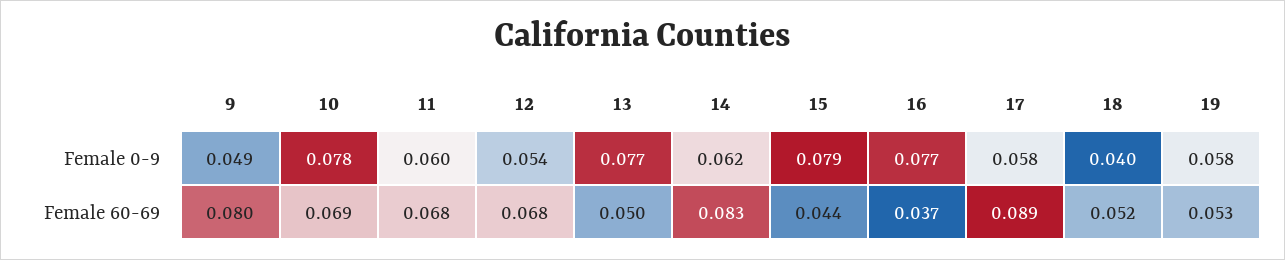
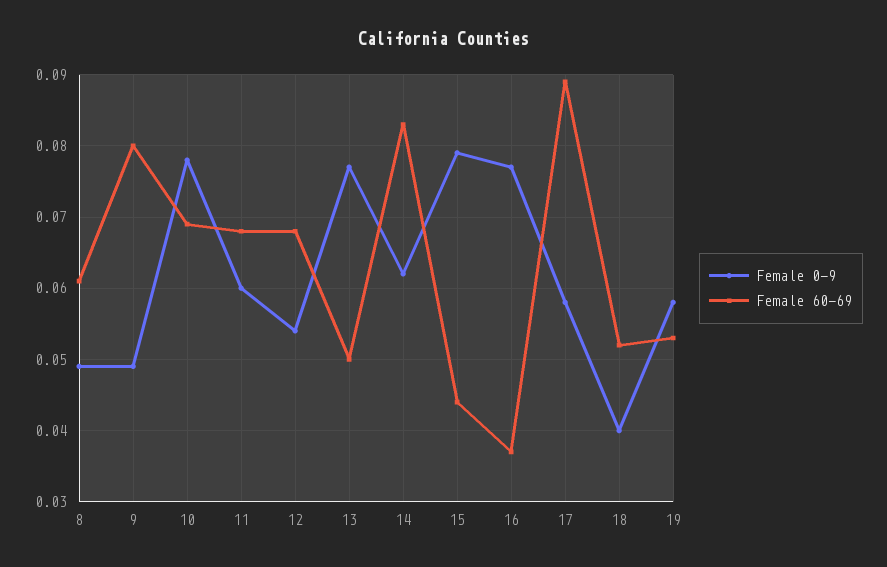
Female 0-9, 8: none -> 0.049
Female 60-69, 8: none -> 0.061

